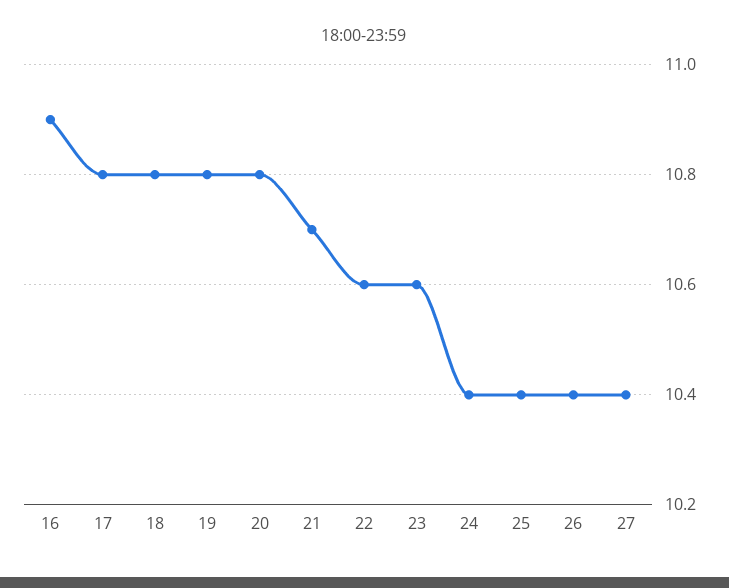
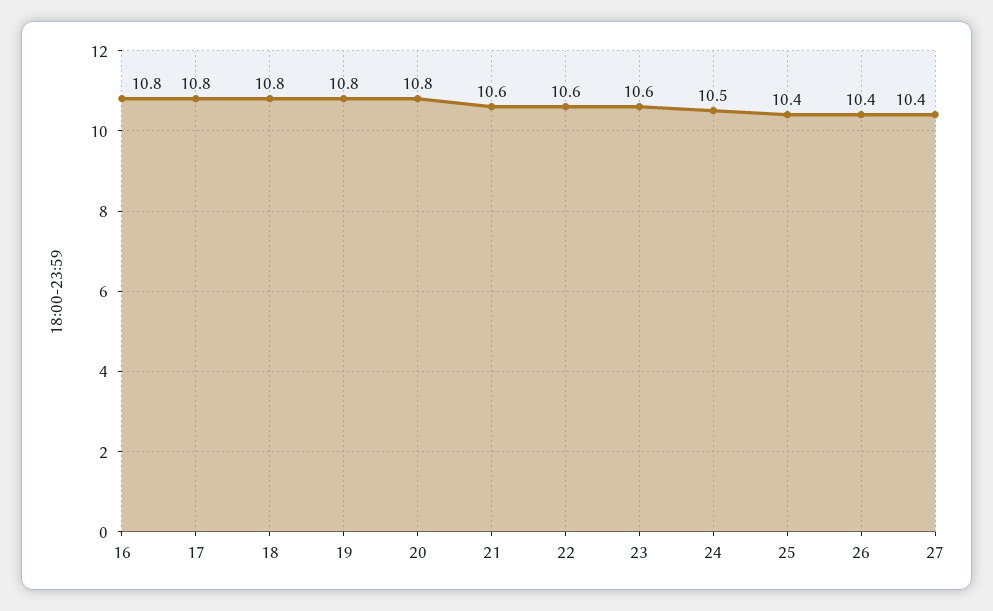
16: 10.9 -> 10.8
21: 10.7 -> 10.6
24: 10.4 -> 10.5

